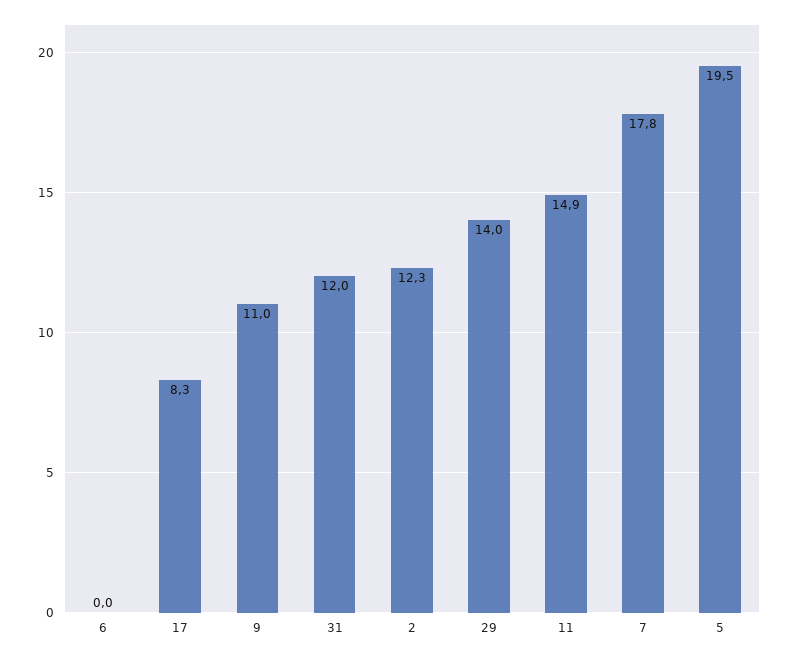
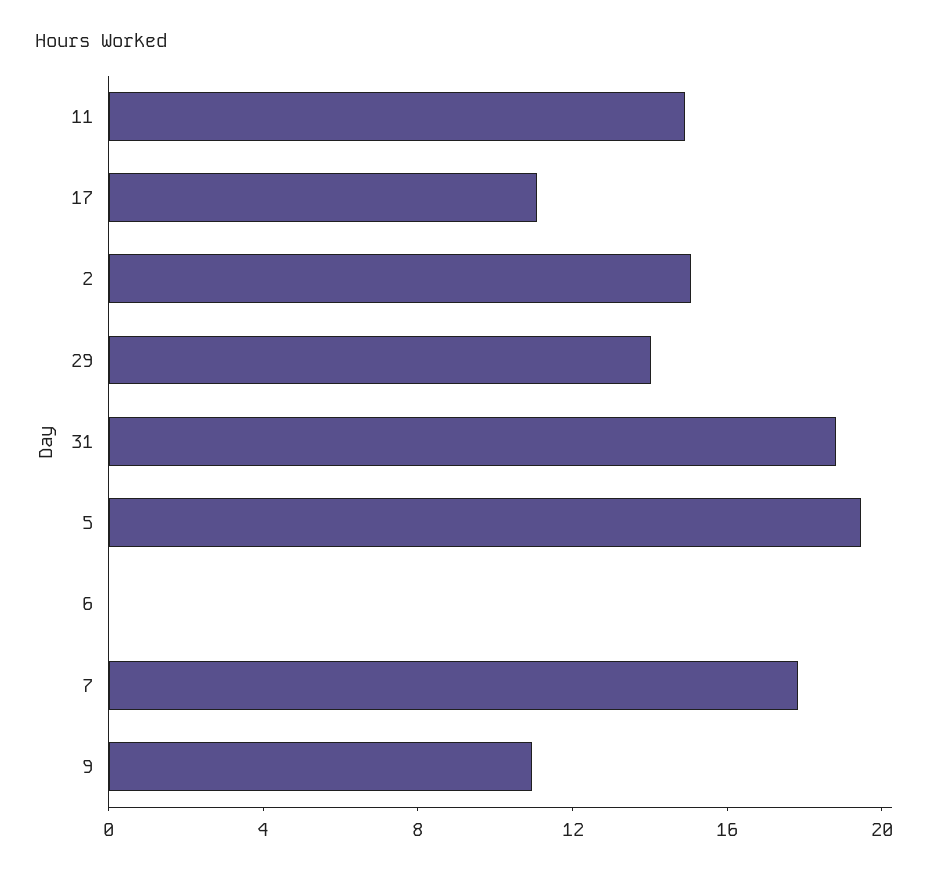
17: 8.3 -> 11
31: 12 -> 19
2: 12.3 -> 15

